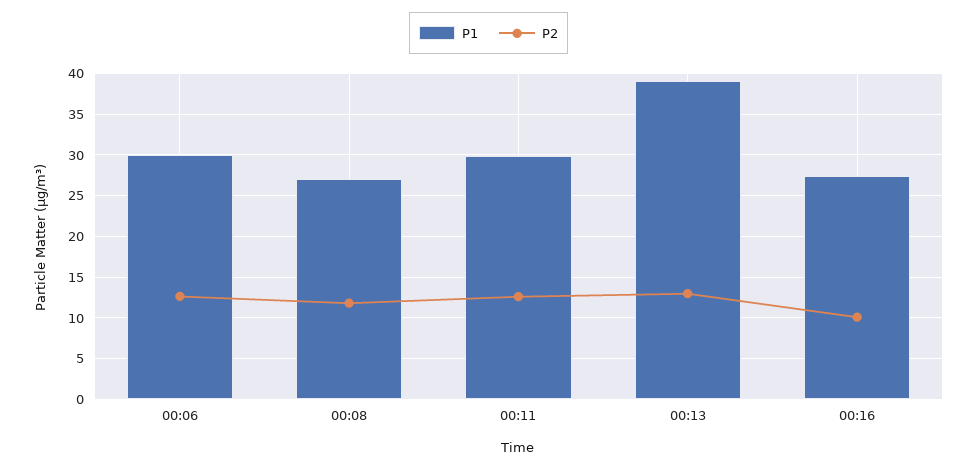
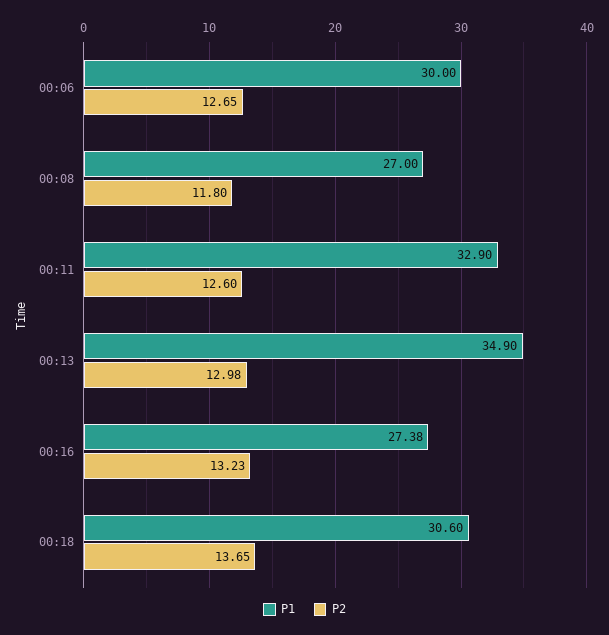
P1, 00:11: 30 -> 32.9
P1, 00:13: 39 -> 34.9
P2, 00:16: 10 -> 13.23
P1, 00:18: none -> 30.6
P2, 00:18: none -> 13.65

